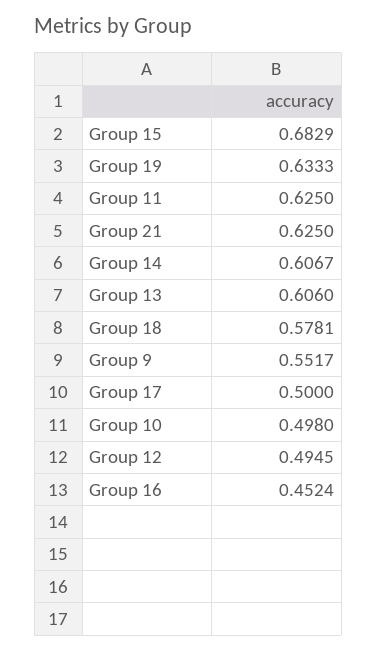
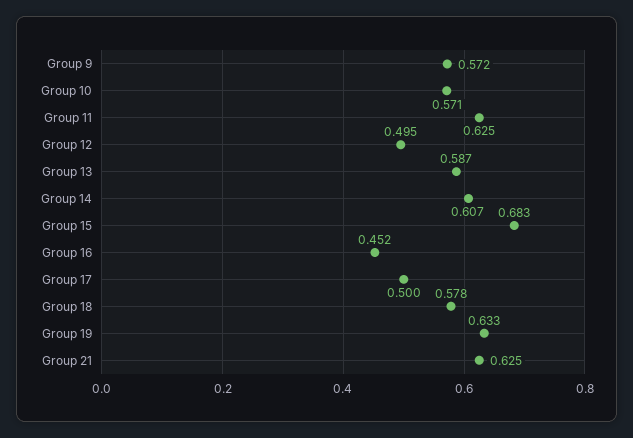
Group 13: 0.606 -> 0.587
Group 9: 0.5517 -> 0.572
Group 10: 0.498 -> 0.571

